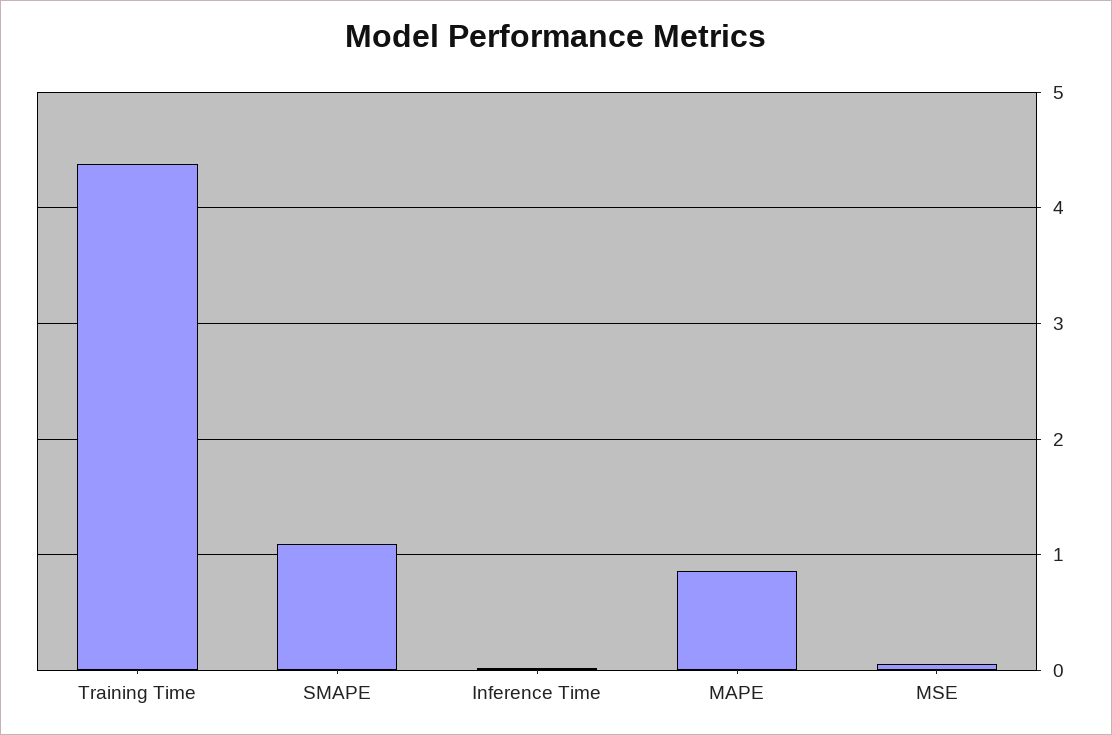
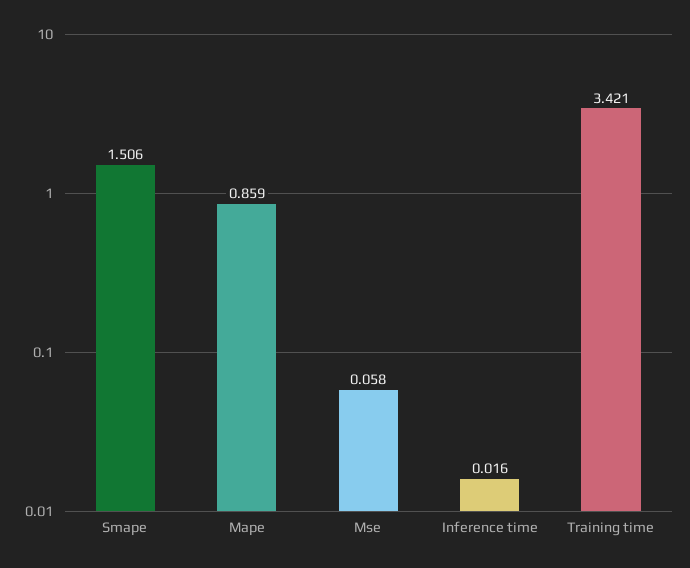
Training Time: 4.4 -> 3.421
SMAPE: 1.1 -> 1.506

